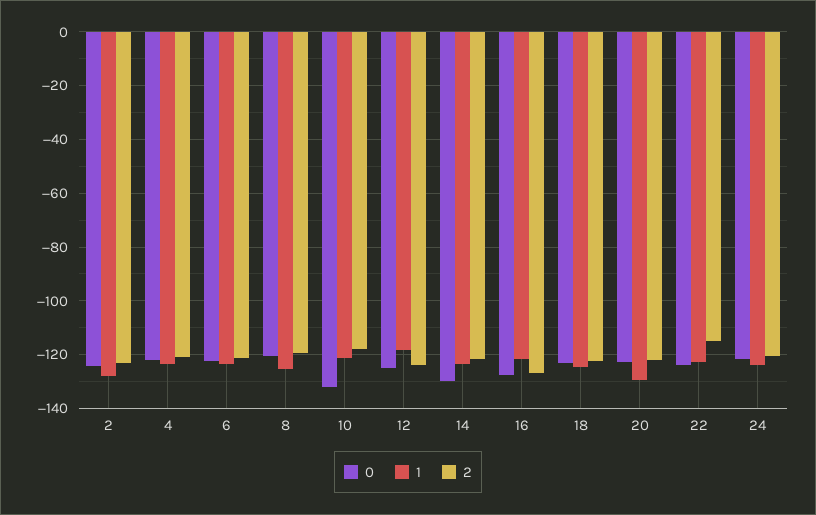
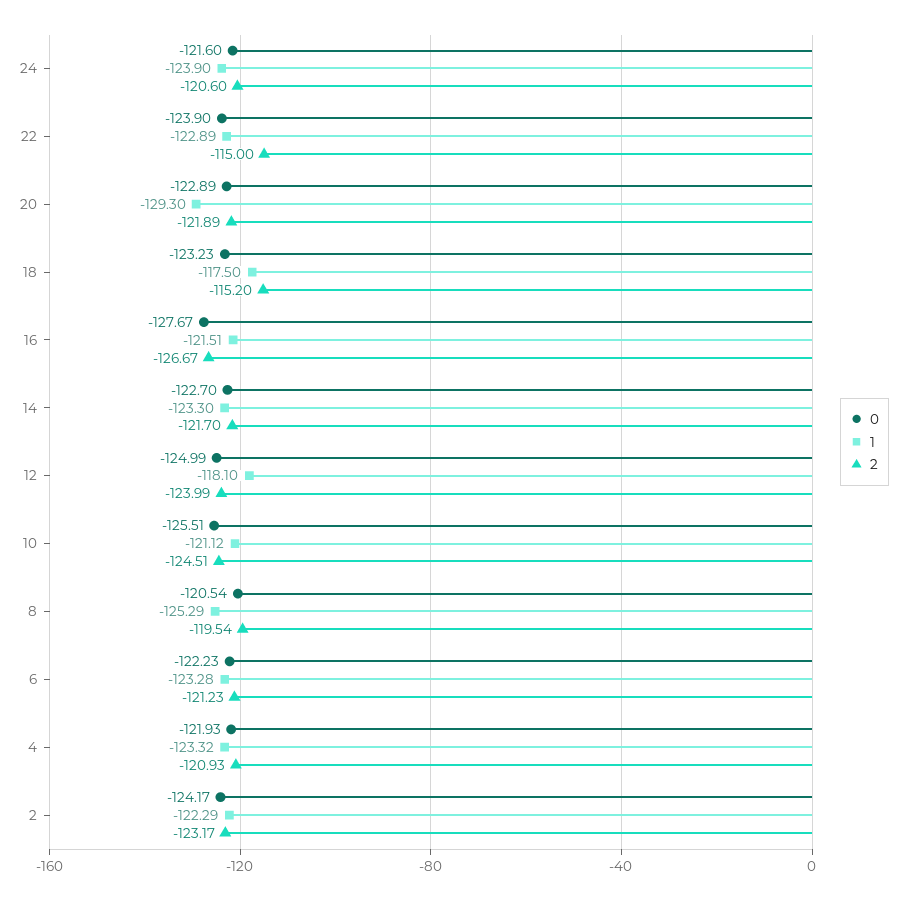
1, 2: -127.5 -> -122.29
0, 10: -132.5 -> -125.51
2, 10: -117.5 -> -124.51
0, 14: -130 -> -122.7
1, 18: -125 -> -117.5
2, 18: -122.5 -> -115.2

